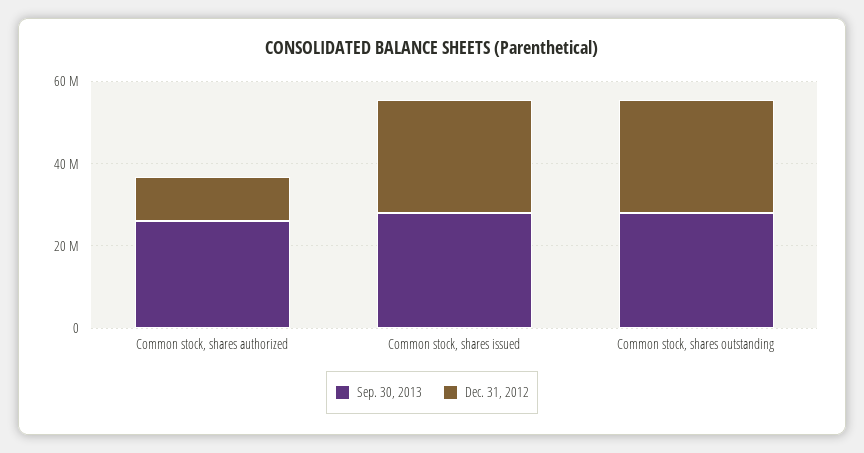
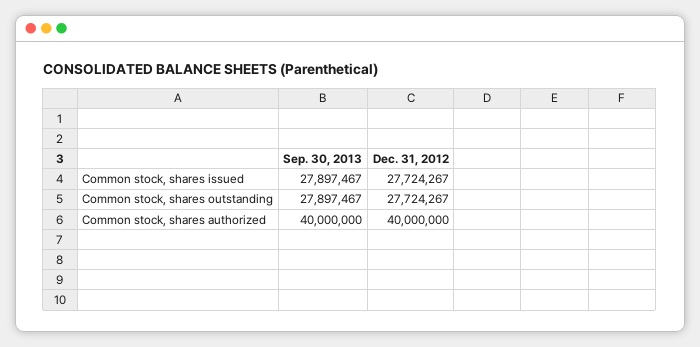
Sep. 30, 2013, Common stock, shares authorized: 25000000 -> 40000000
Dec. 31, 2012, Common stock, shares authorized: 10000000 -> 40000000

